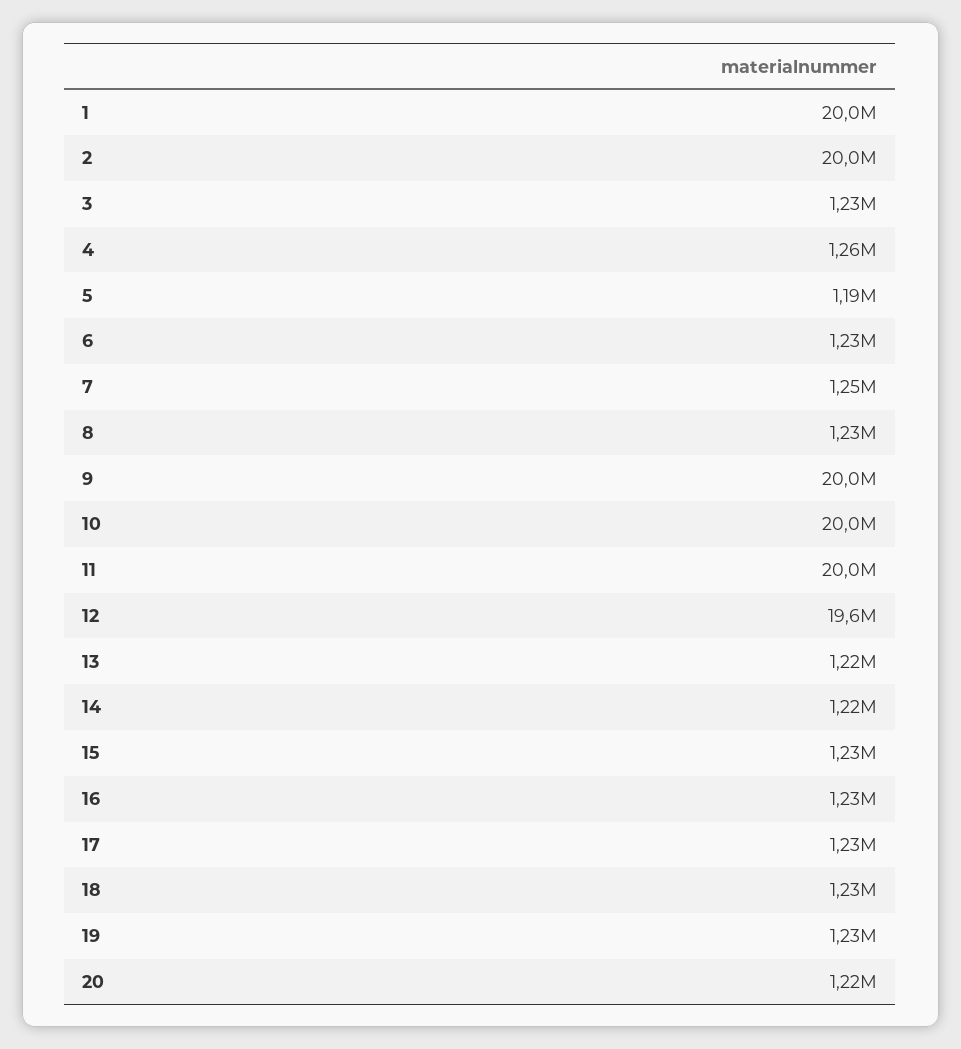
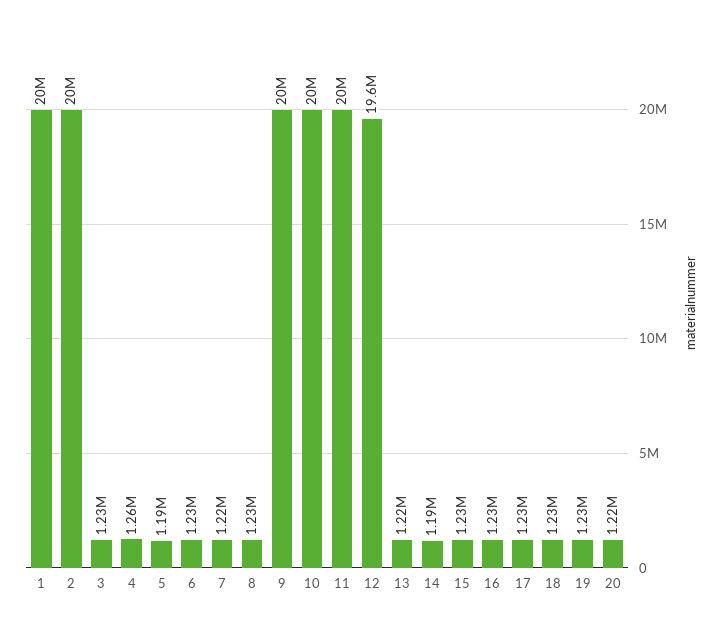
7: 1250000 -> 1220000
14: 1220000 -> 1190000

